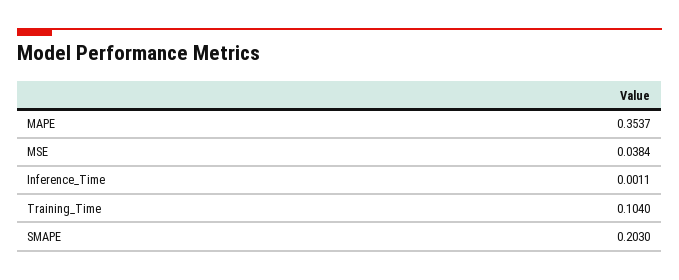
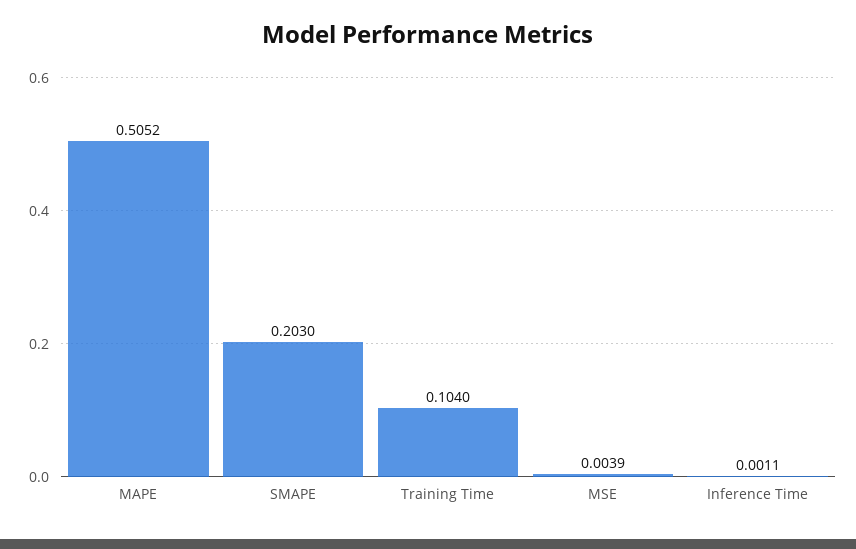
MAPE: 0.3537 -> 0.5052
MSE: 0.0384 -> 0.0039

